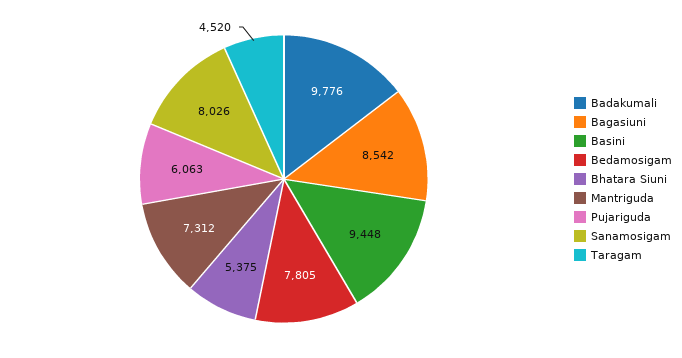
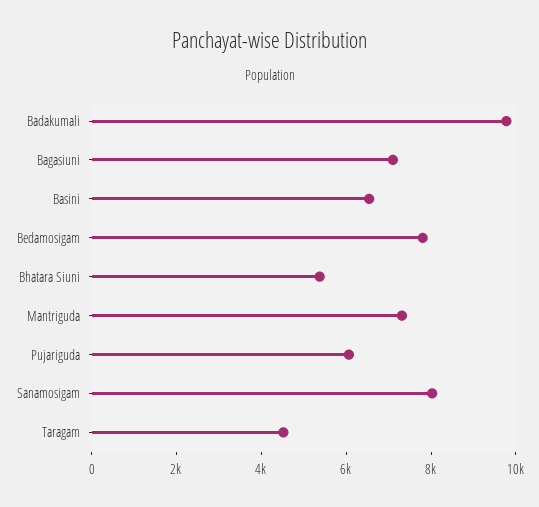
Bagasiuni: 8542 -> 7000
Basini: 9448 -> 6500

